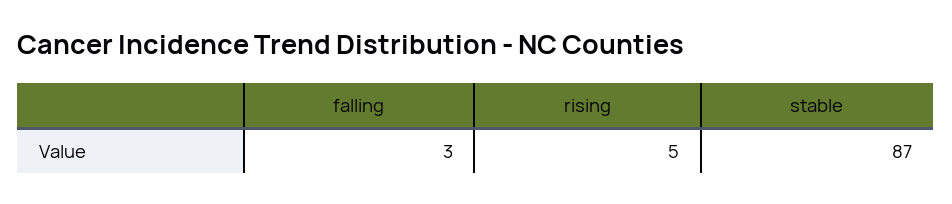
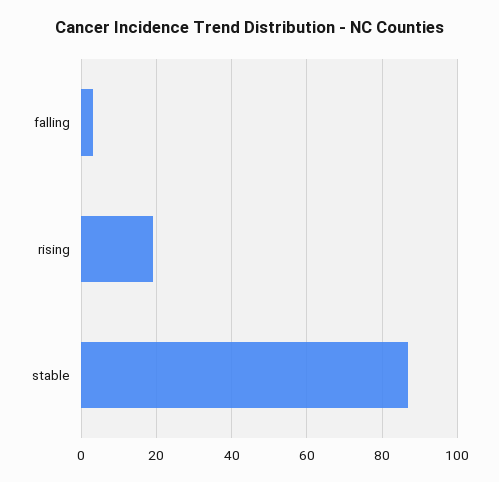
rising: 5 -> 20

